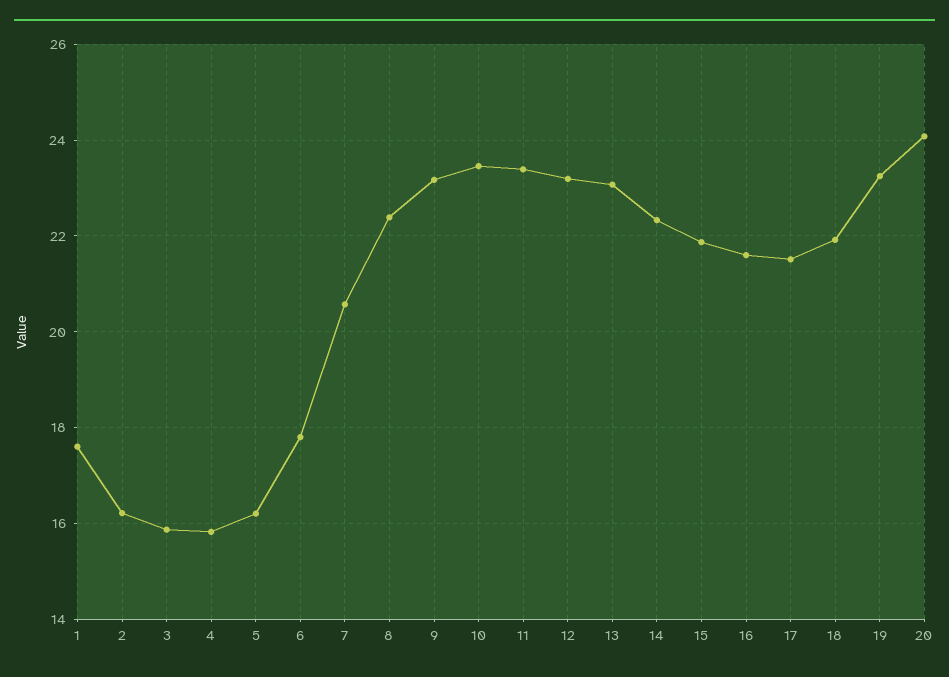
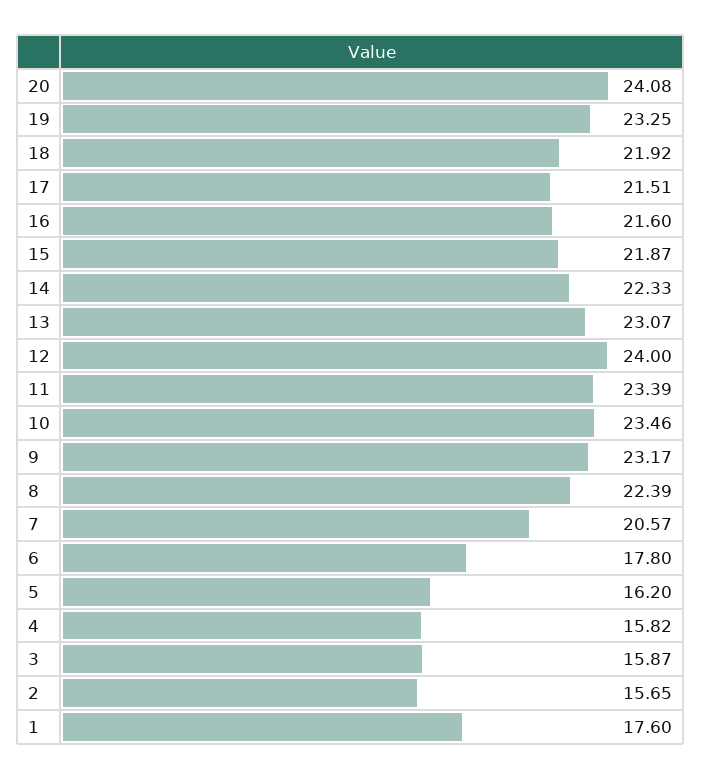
2: 16.2 -> 15.65
12: 23.2 -> 24

